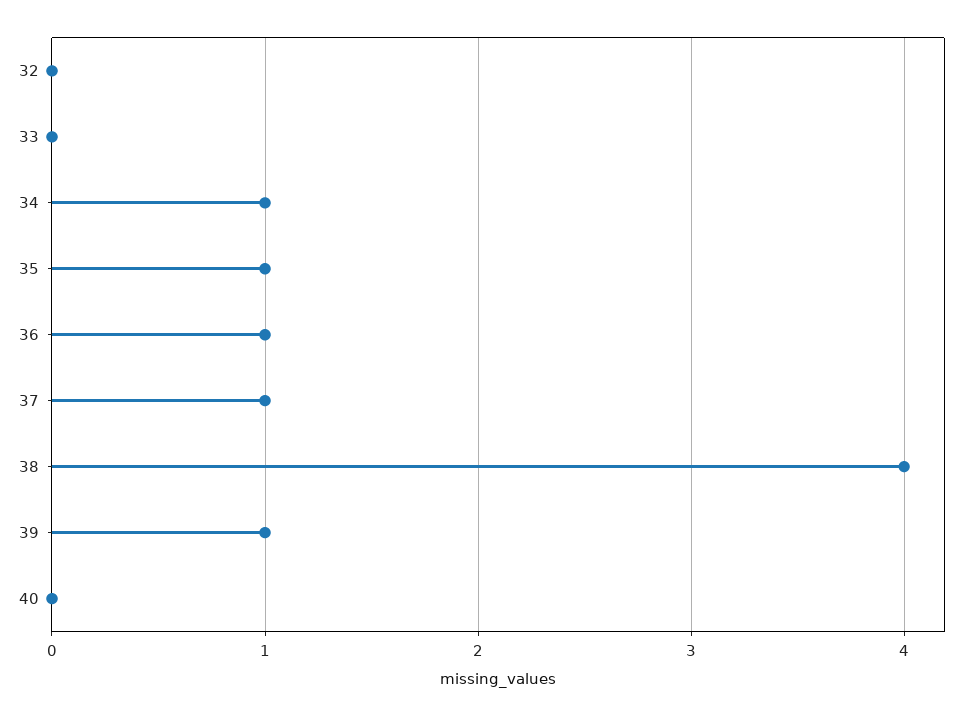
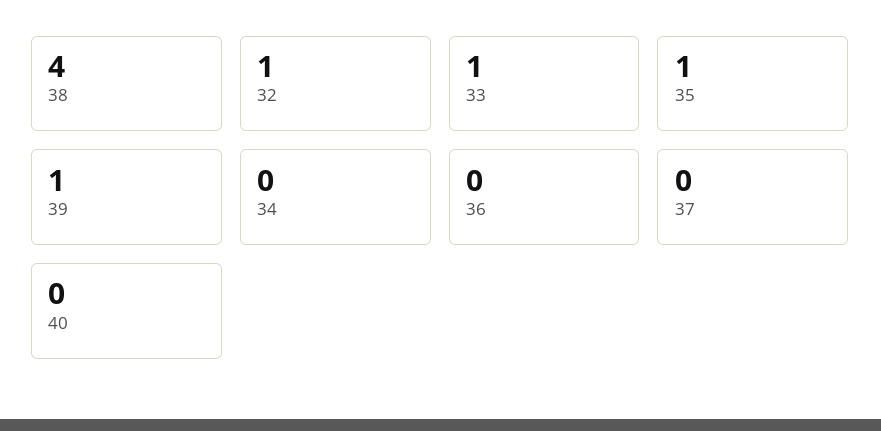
32: 0 -> 1
33: 0 -> 1
34: 1 -> 0
36: 1 -> 0
37: 1 -> 0

